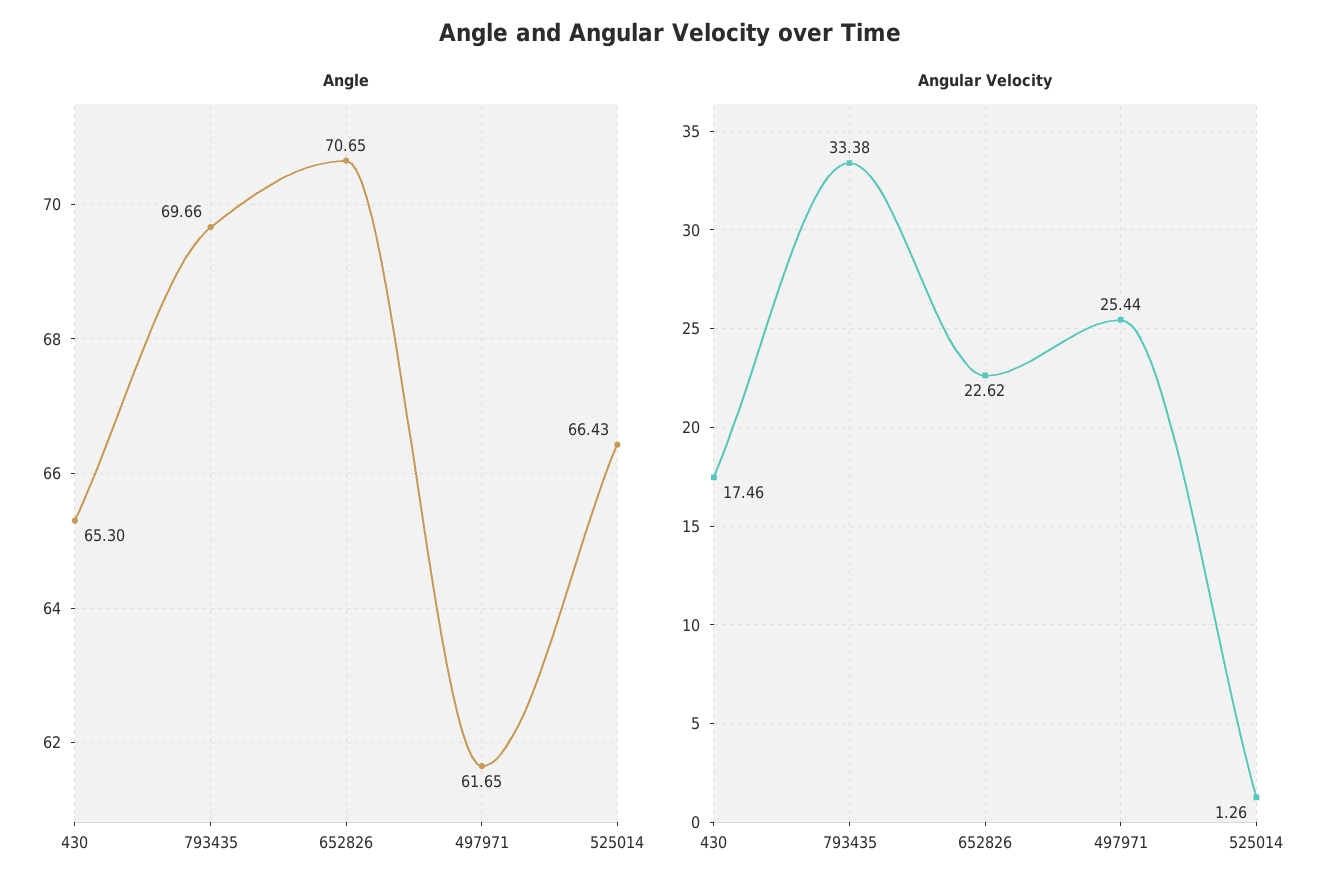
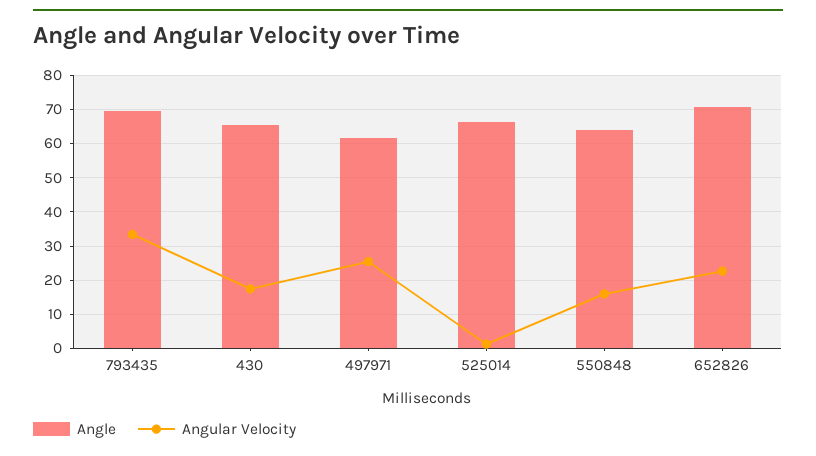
Angle, 550848: none -> 64
Angular Velocity, 550848: none -> 16

